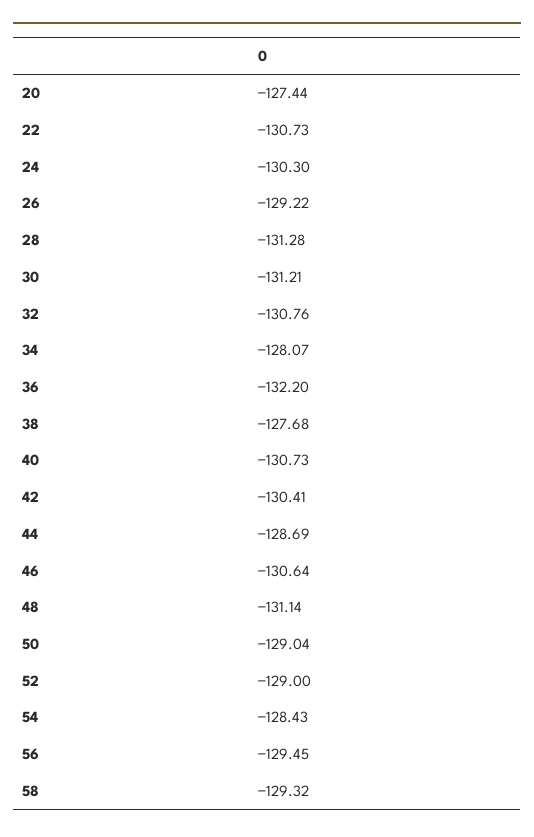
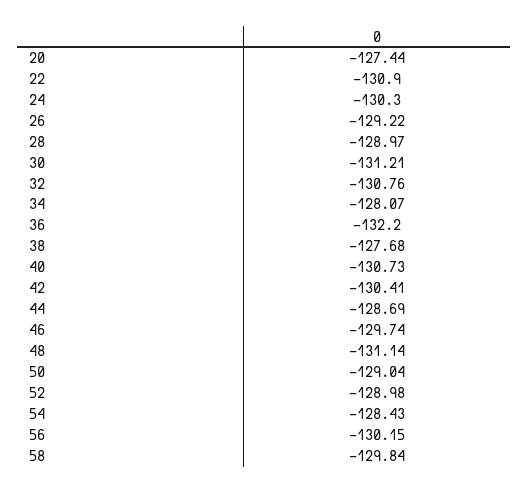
22: -130.73 -> -130.9
28: -131.28 -> -128.97
46: -130.64 -> -129.74
52: -129 -> -128.98
56: -129.45 -> -130.15
58: -129.32 -> -129.84

